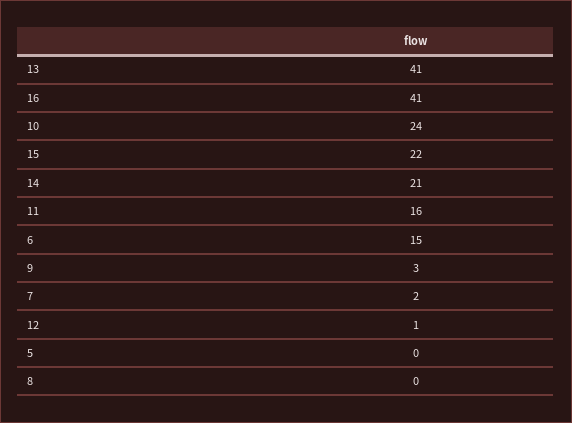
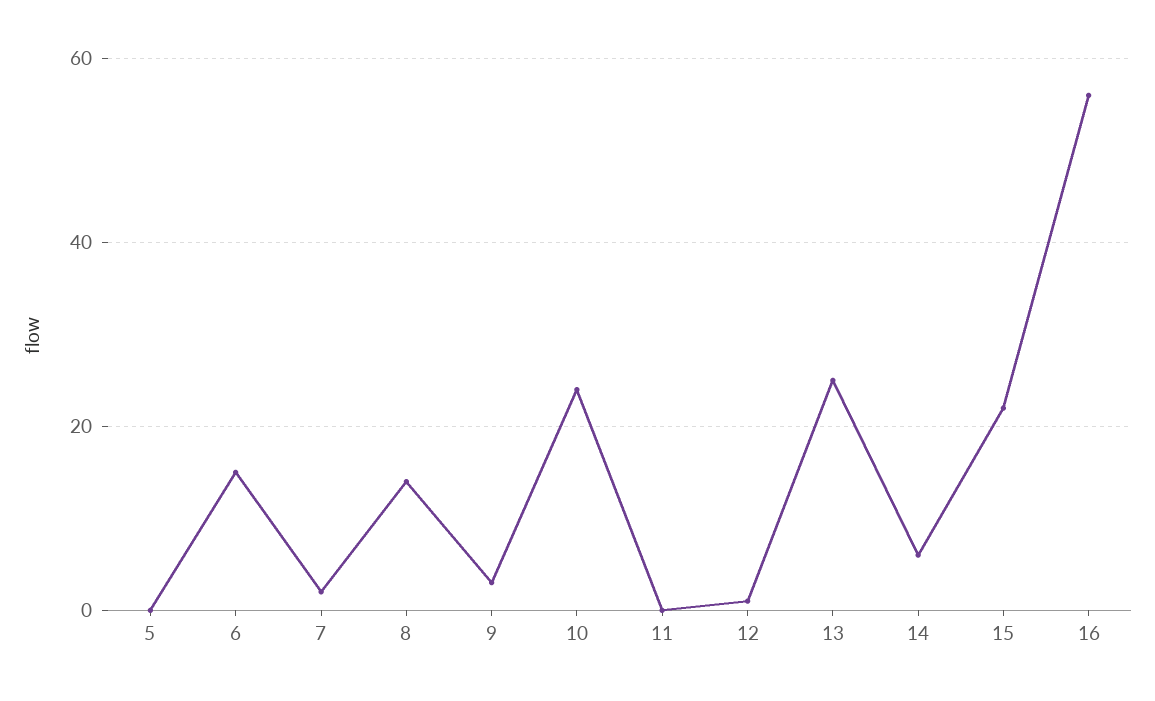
13: 41 -> 25
16: 41 -> 55
14: 21 -> 5
11: 16 -> 0
8: 0 -> 15

